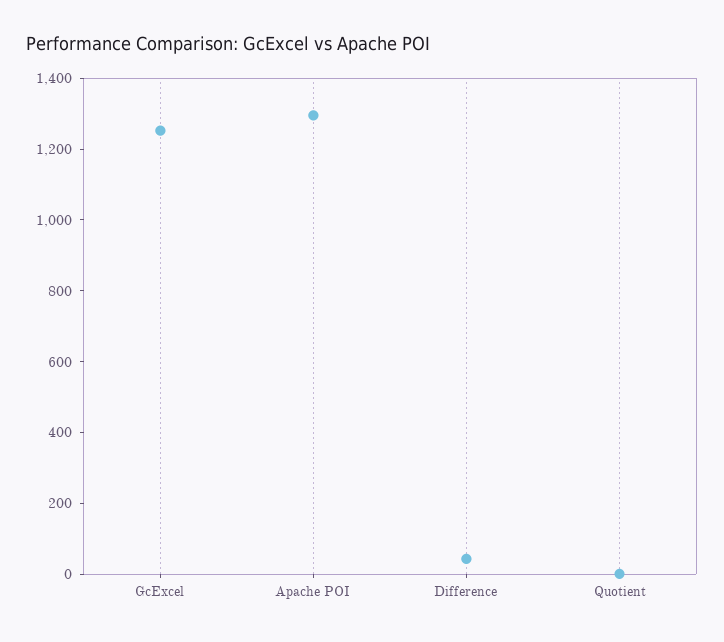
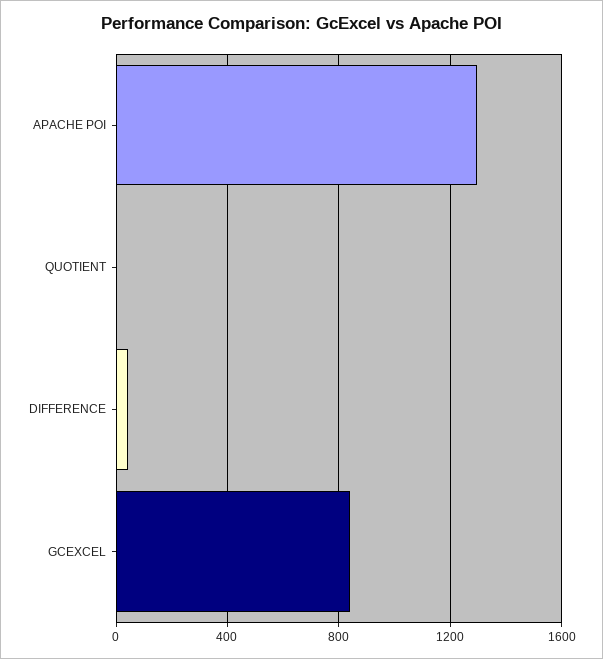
GcExcel: 1250 -> 850

